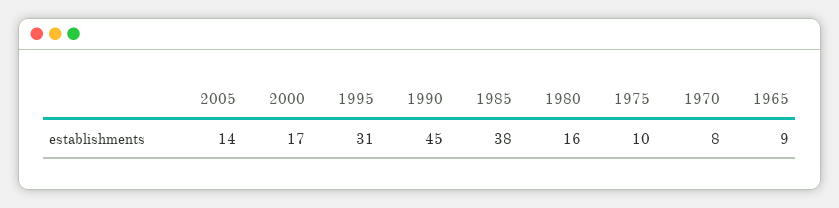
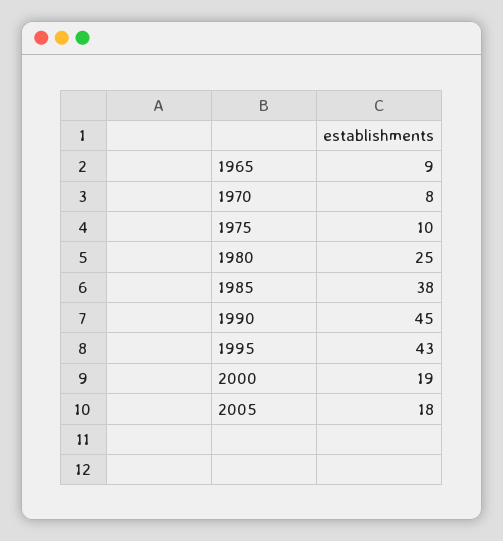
2005: 14 -> 18
2000: 17 -> 19
1995: 31 -> 43
1980: 16 -> 25

